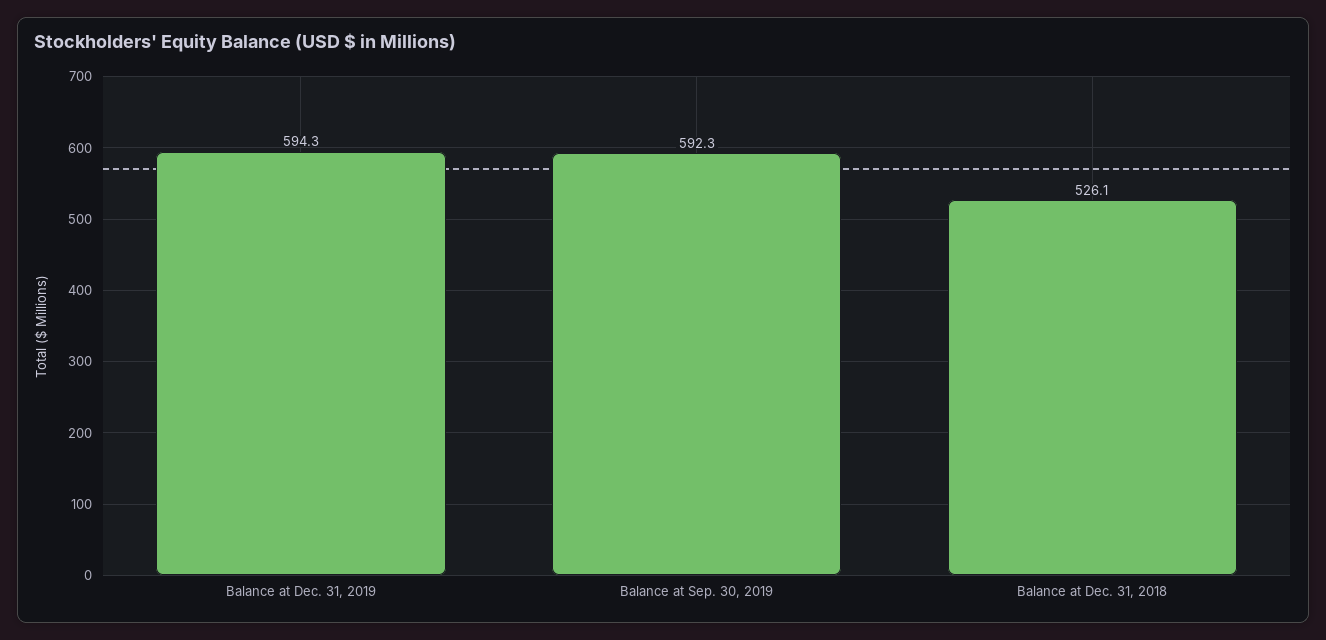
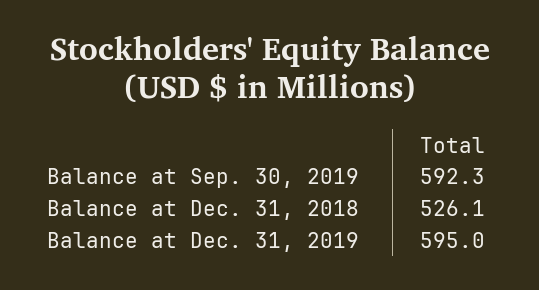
Balance at Dec. 31, 2019: 594.3 -> 595

